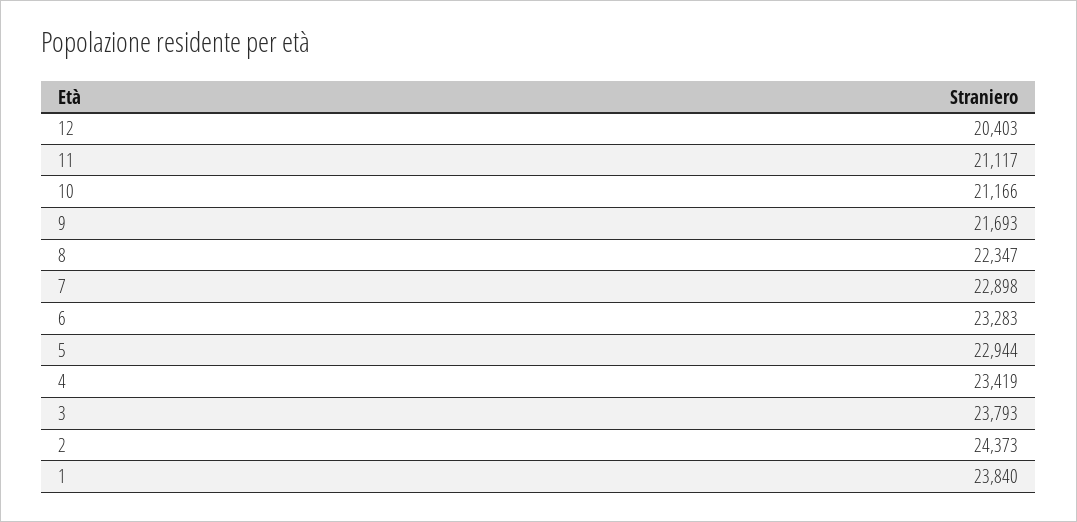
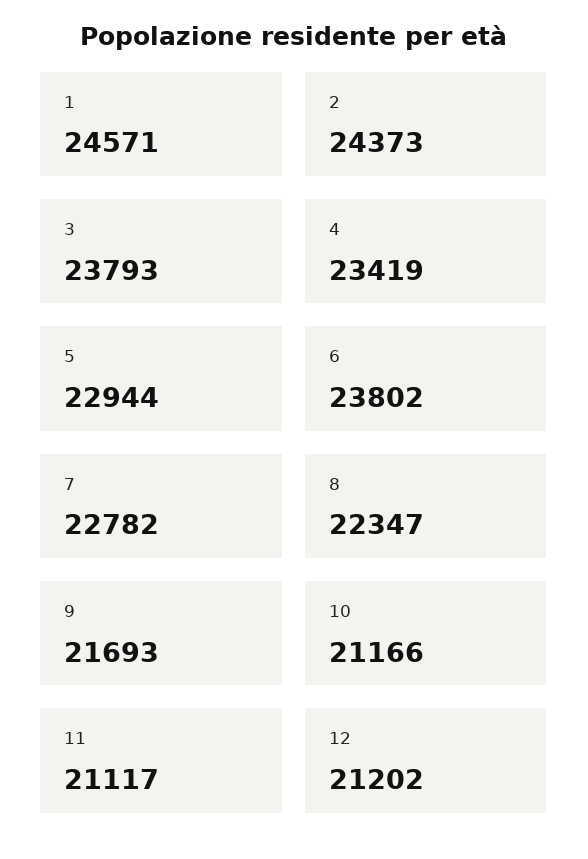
12: 20403 -> 21202
7: 22898 -> 22782
6: 23283 -> 23802
1: 23840 -> 24571

